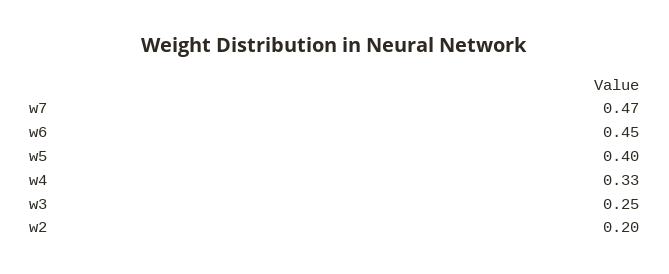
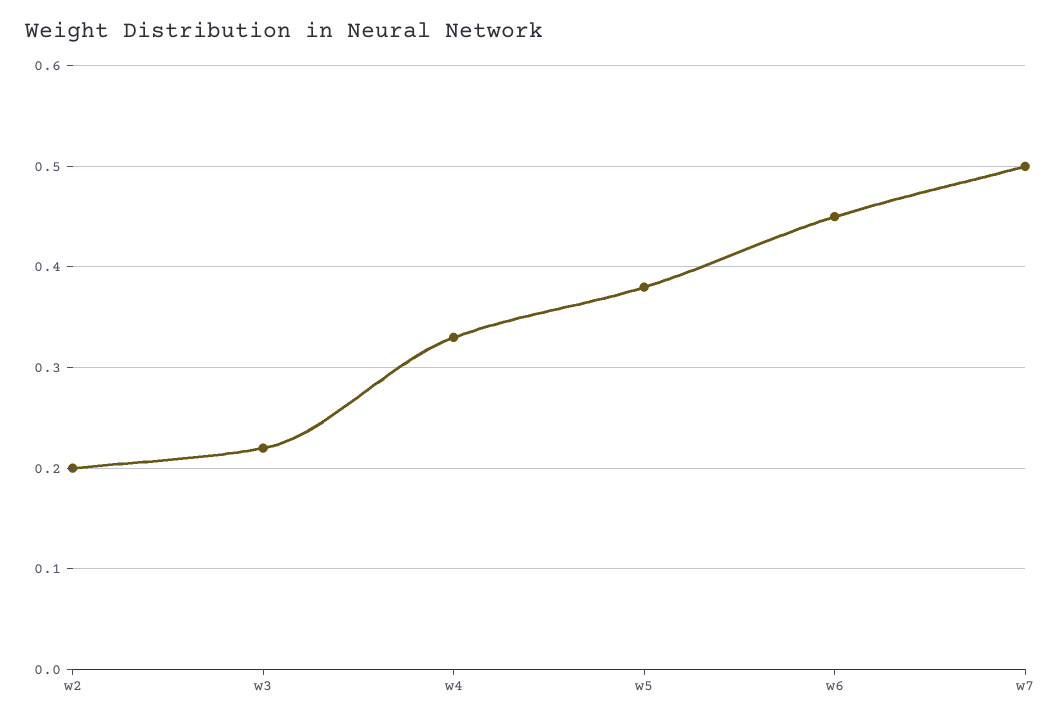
w7: 0.47 -> 0.5
w5: 0.4 -> 0.38
w3: 0.25 -> 0.22

